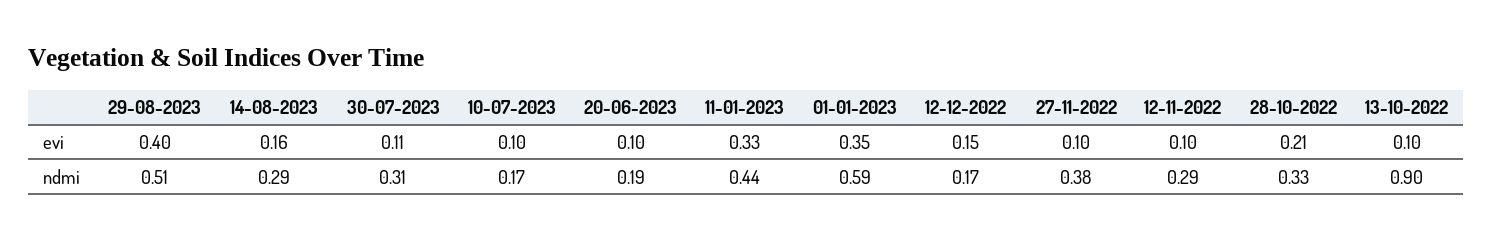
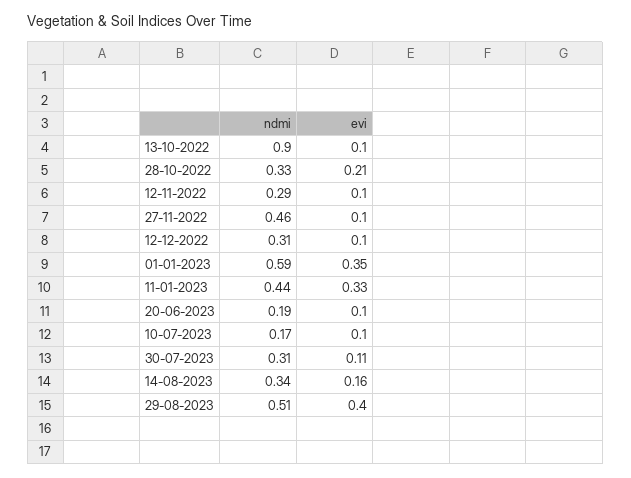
12-12-2022, evi: 0.15 -> 0.1
14-08-2023, ndmi: 0.29 -> 0.34
12-12-2022, ndmi: 0.17 -> 0.31
27-11-2022, ndmi: 0.38 -> 0.46

